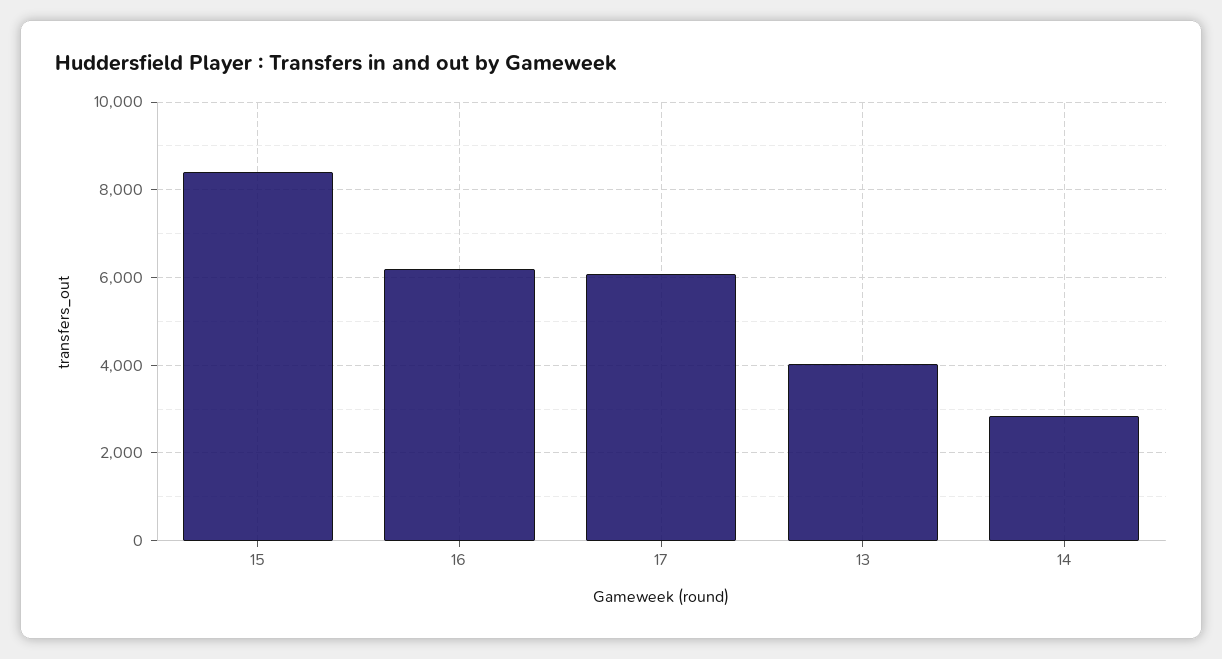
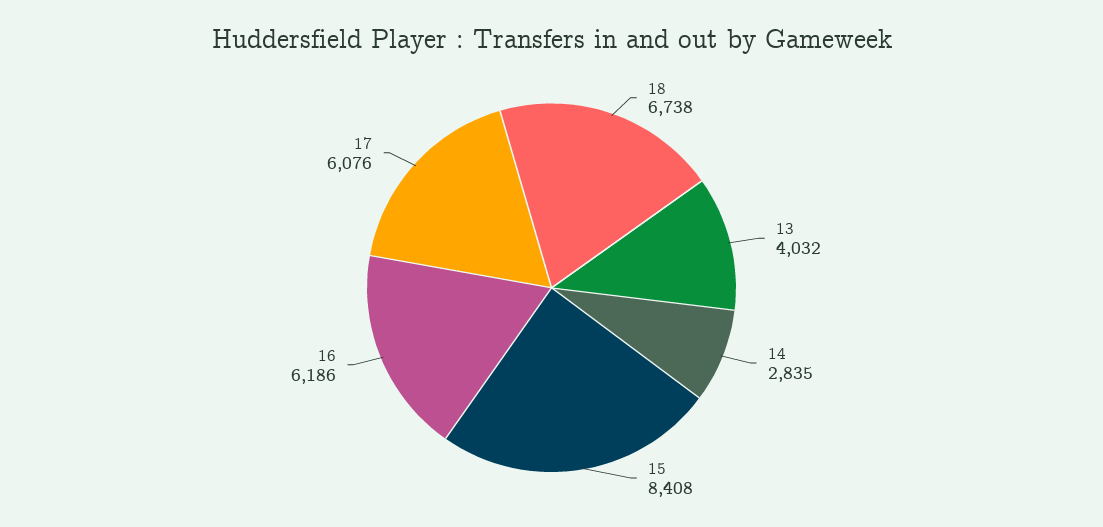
18: none -> 6738

